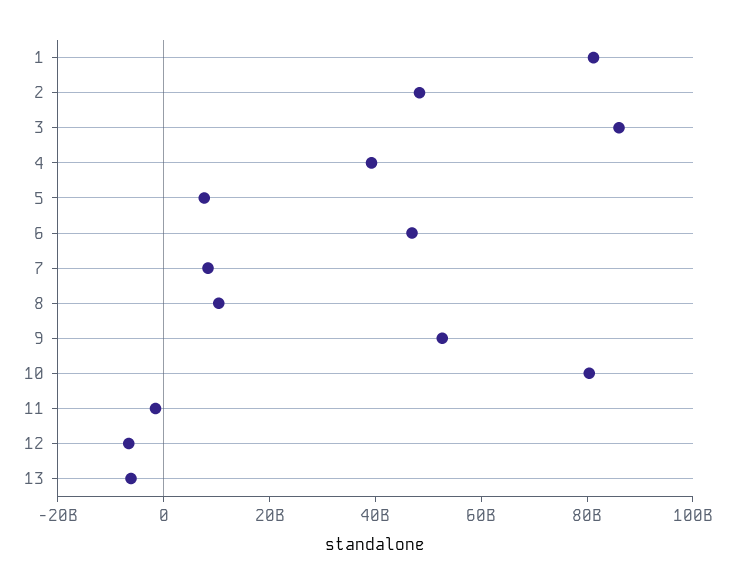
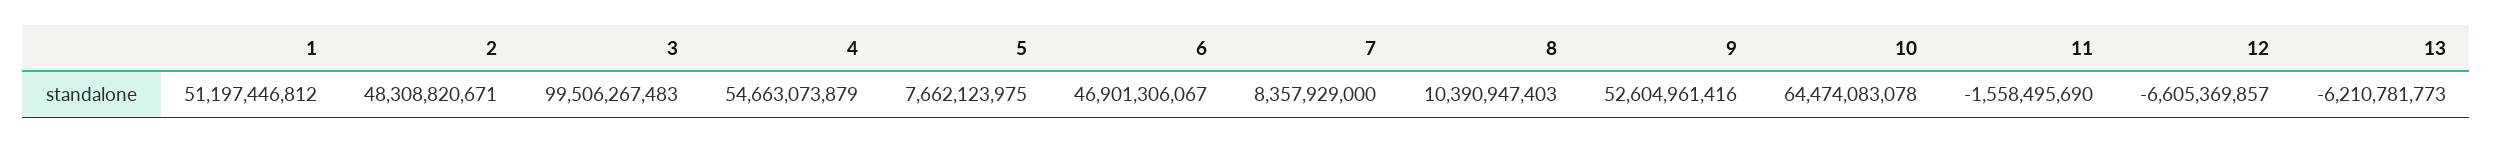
1: 80000000000 -> 51197446812
3: 85000000000 -> 99506267483
4: 40000000000 -> 54663073879
10: 80000000000 -> 64474083078

